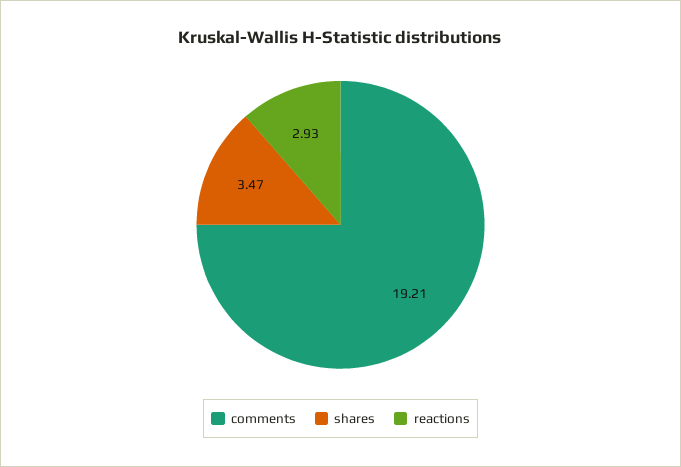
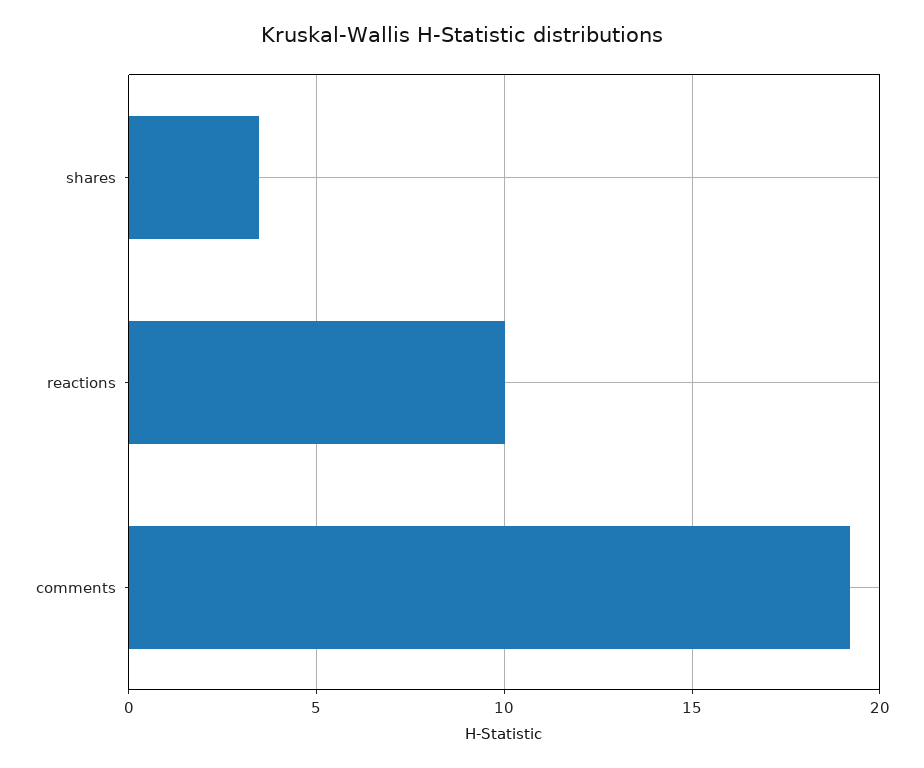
reactions: 2.93 -> 10

